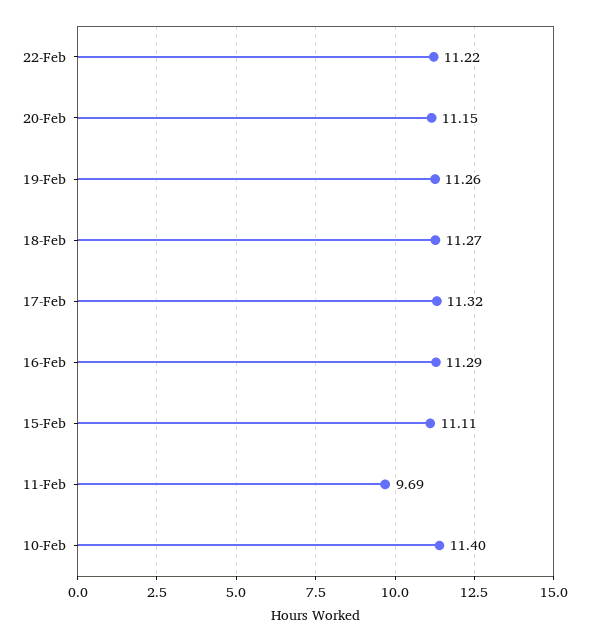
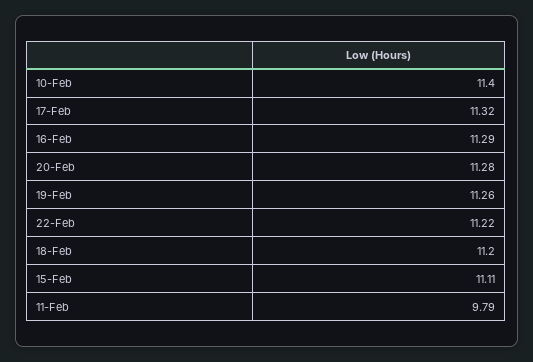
20-Feb: 11.15 -> 11.28
18-Feb: 11.27 -> 11.2
11-Feb: 9.69 -> 9.79

